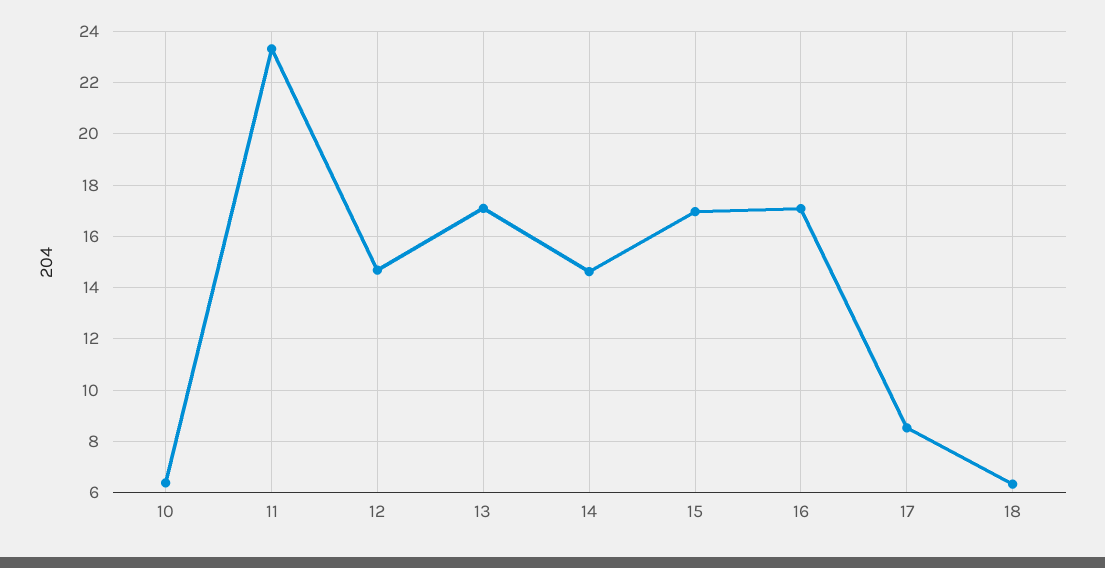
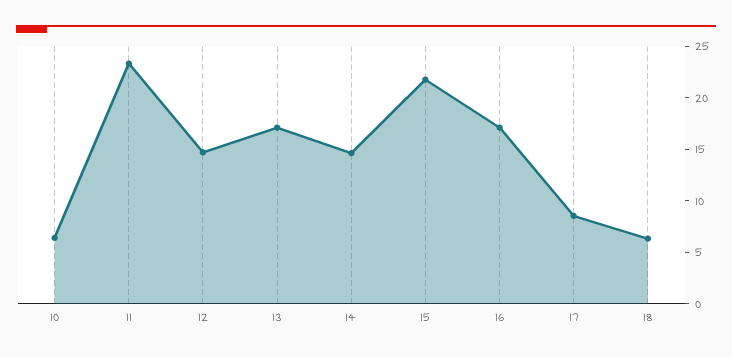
15: 17 -> 22

